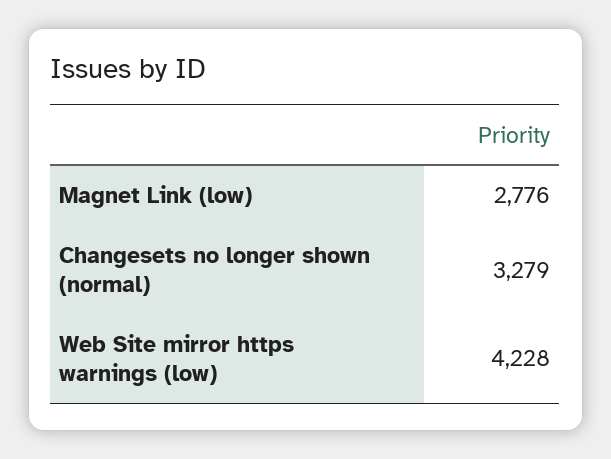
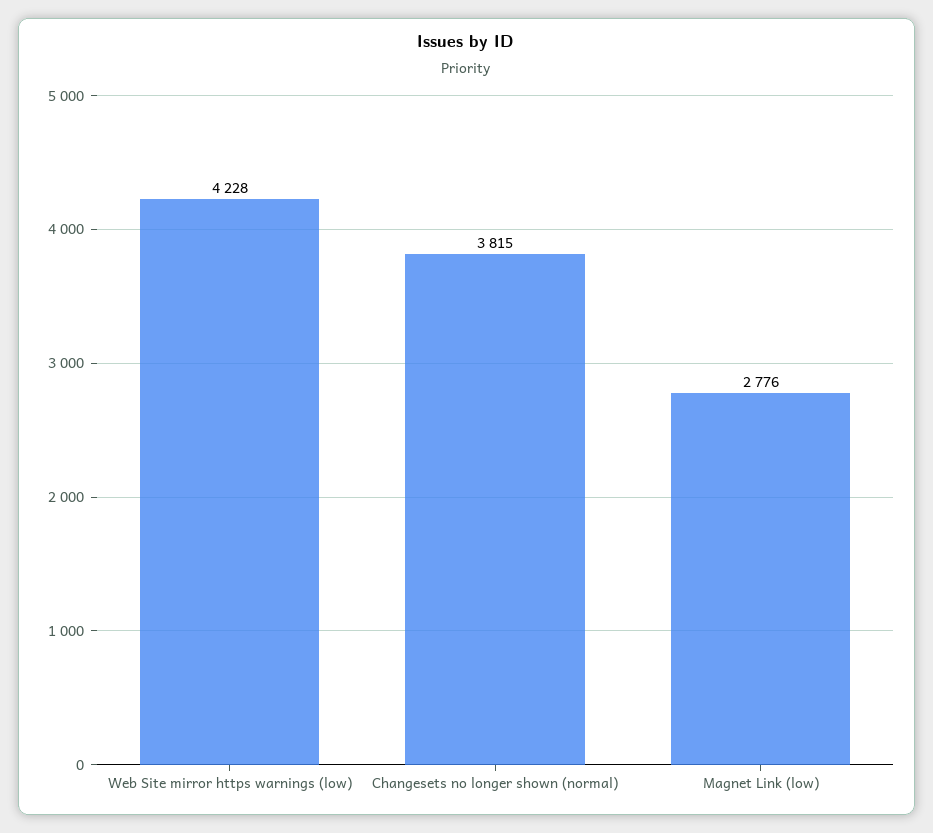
Changesets no longer shown (normal): 3279 -> 3815

